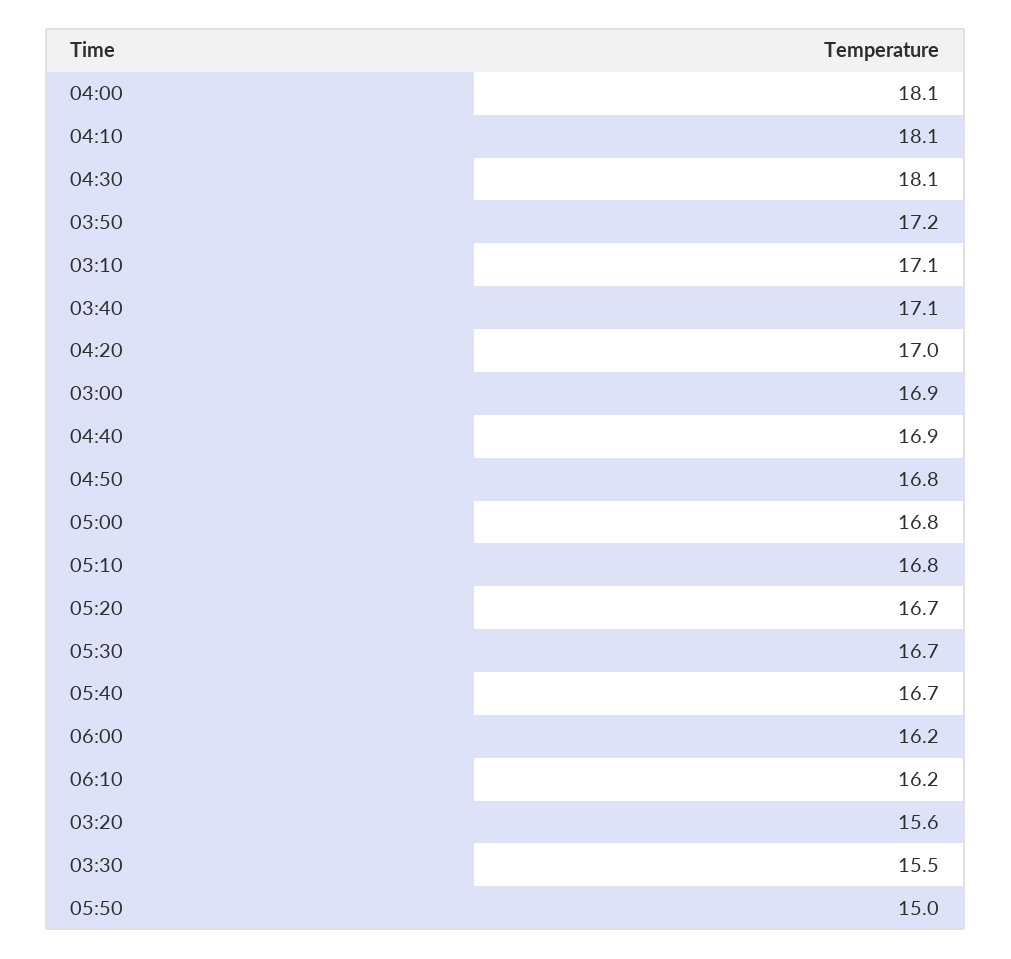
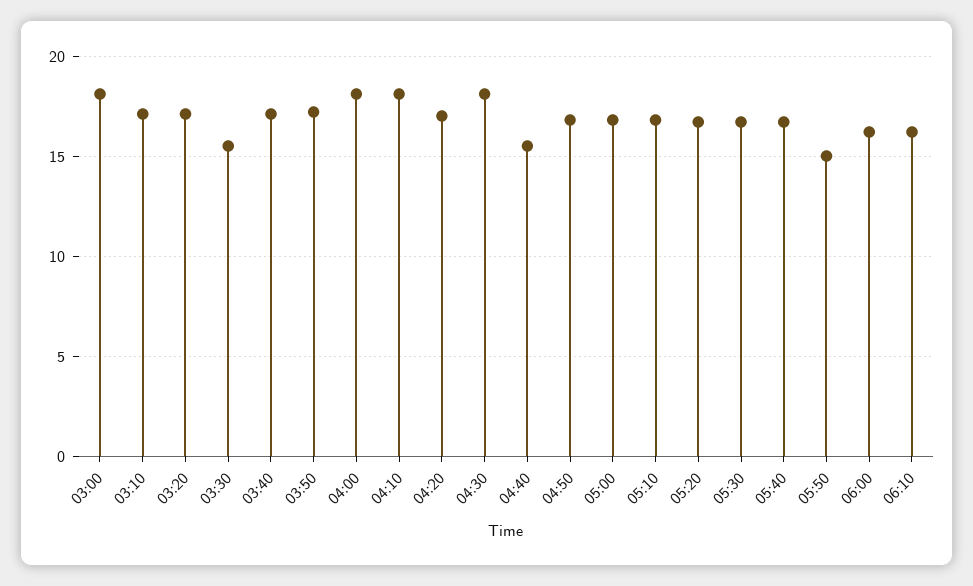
03:00: 16.9 -> 18
04:40: 16.9 -> 15.5
03:20: 15.6 -> 17

